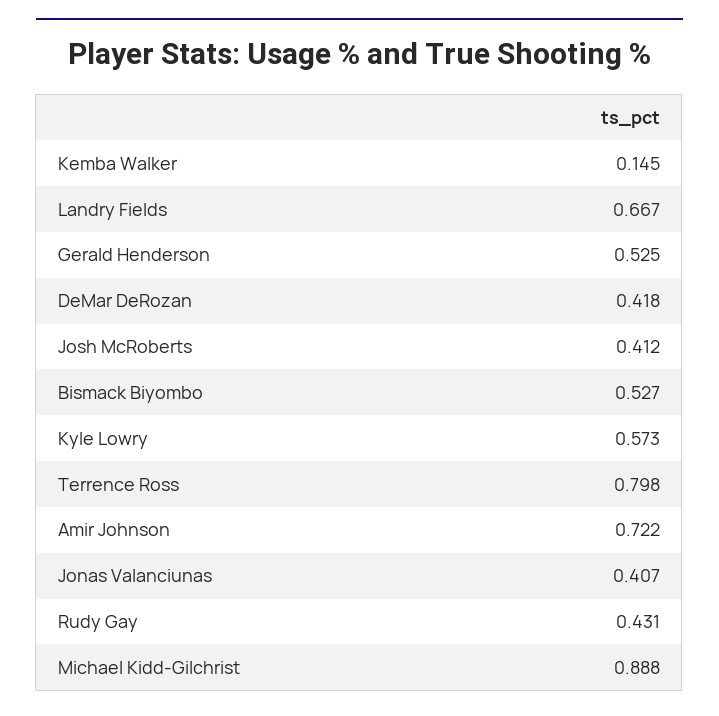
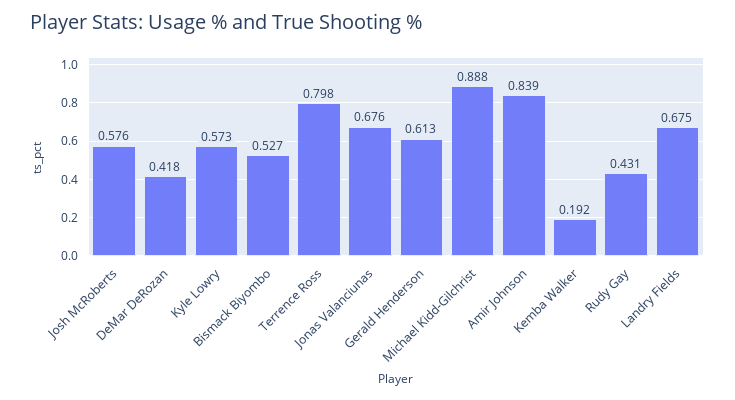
Kemba Walker: 0.145 -> 0.192
Landry Fields: 0.667 -> 0.675
Gerald Henderson: 0.525 -> 0.613
Josh McRoberts: 0.412 -> 0.576
Amir Johnson: 0.722 -> 0.839
Jonas Valanciunas: 0.407 -> 0.676

